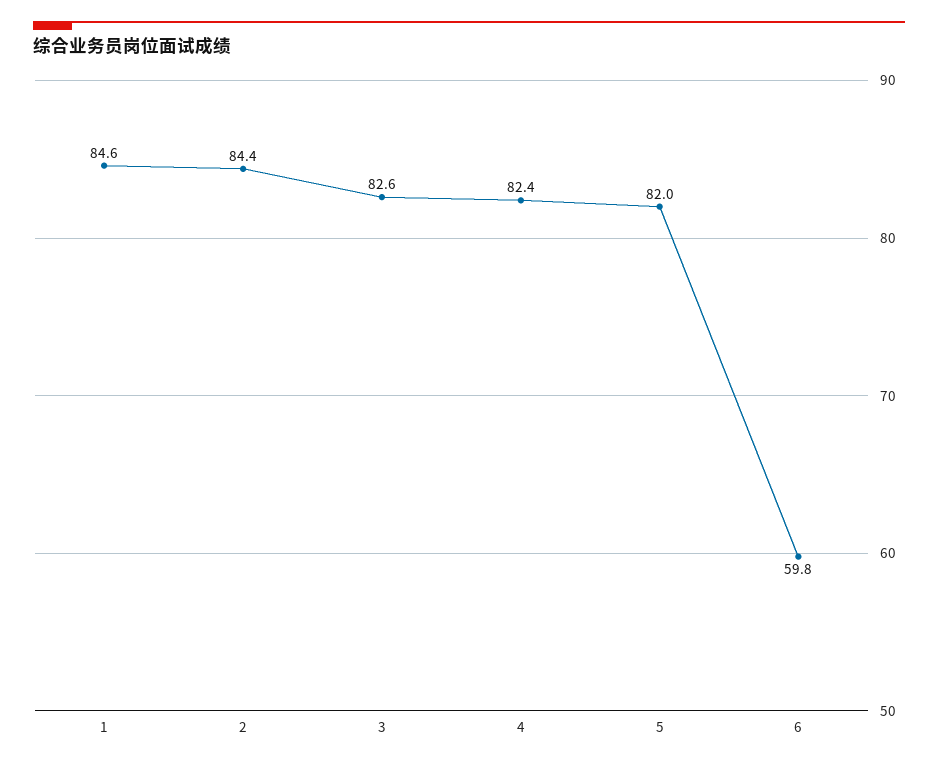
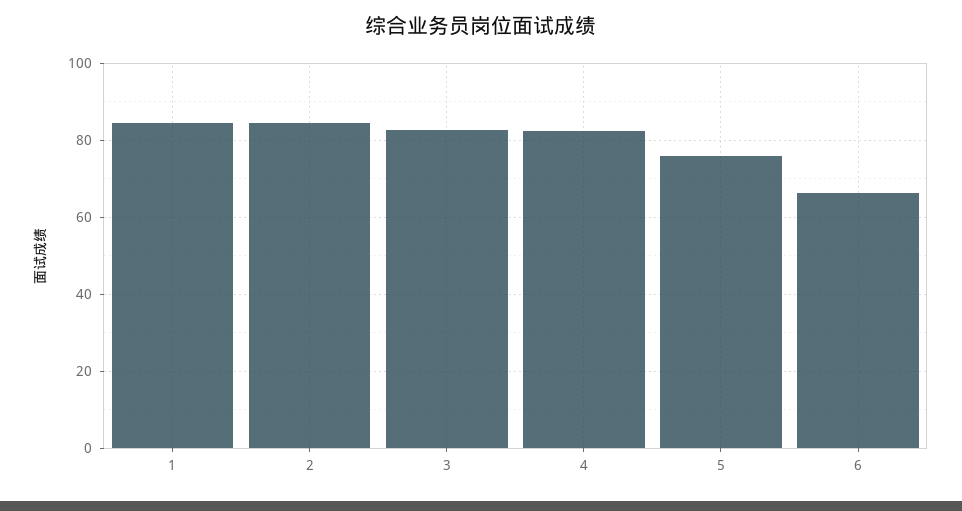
5: 82 -> 76
6: 59.8 -> 66

